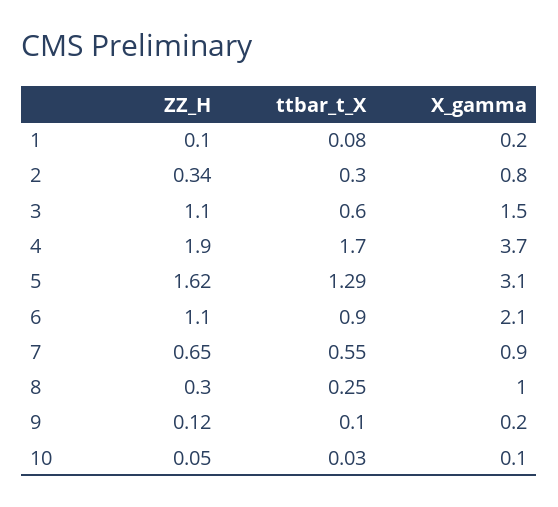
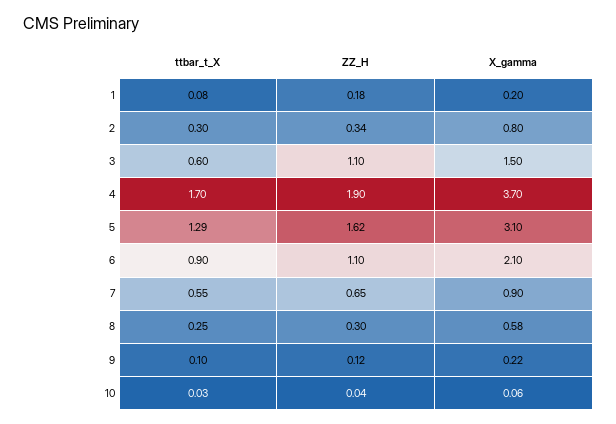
ZZ_H, 1: 0.1 -> 0.18
X_gamma, 8: 1 -> 0.58
ZZ_H, 10: 0.05 -> 0.04

